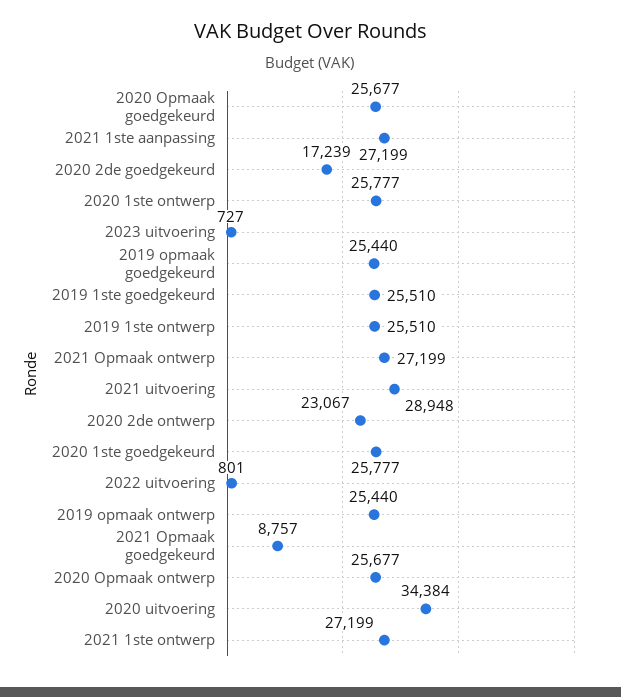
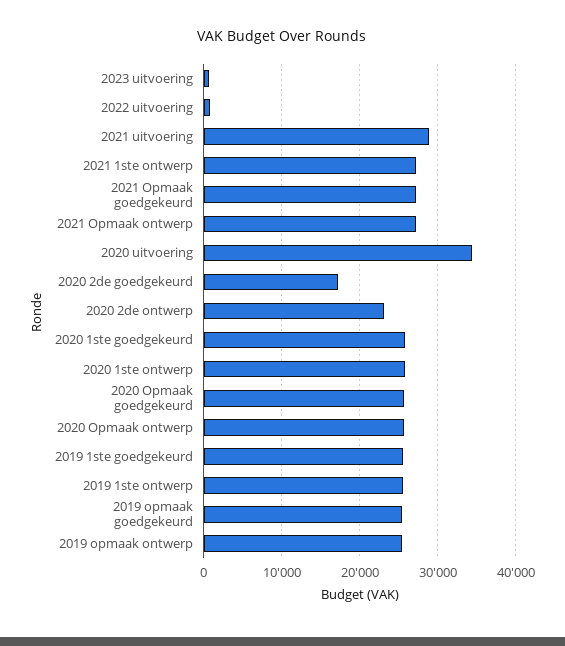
2021 1ste aanpassing: 27199 -> none
2021 Opmaak goedgekeurd: 8757 -> 27000

